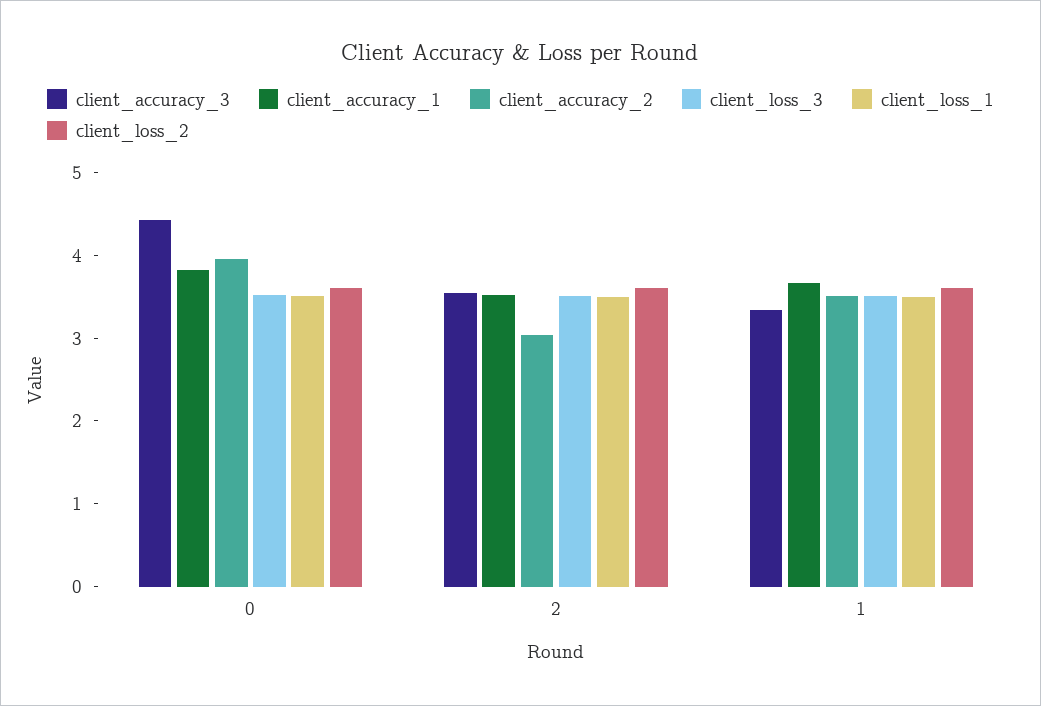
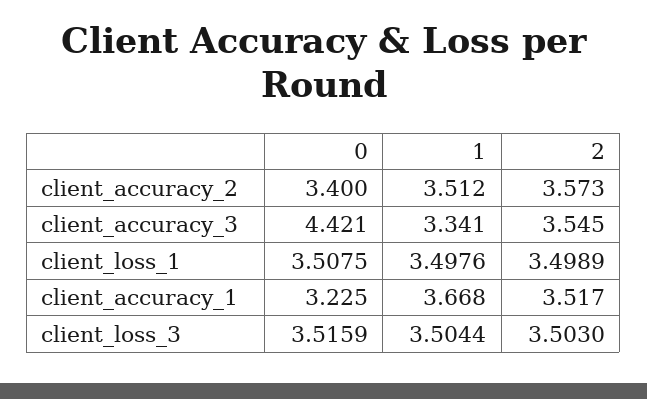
client_accuracy_1, 0: 3.8 -> 3.225
client_accuracy_2, 0: 4 -> 3.4
client_loss_2, 0: 3.6 -> none
client_accuracy_2, 2: 3 -> 3.573
client_loss_2, 2: 3.6 -> none
client_loss_2, 1: 3.6 -> none

